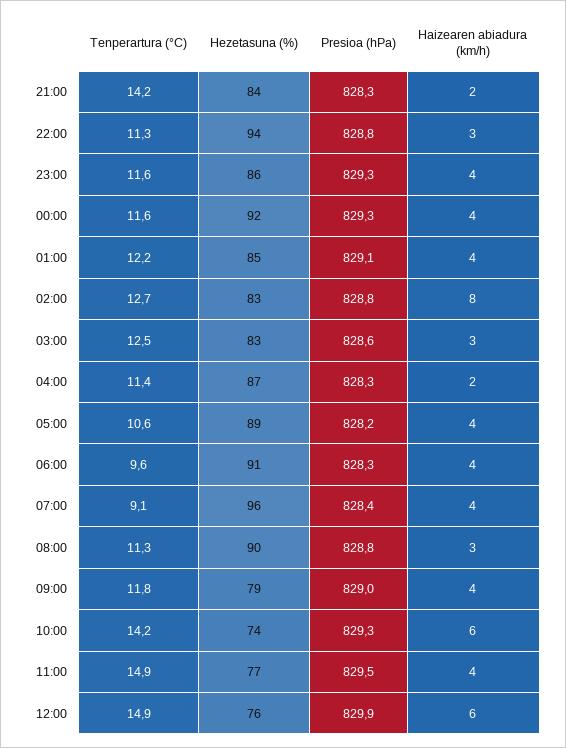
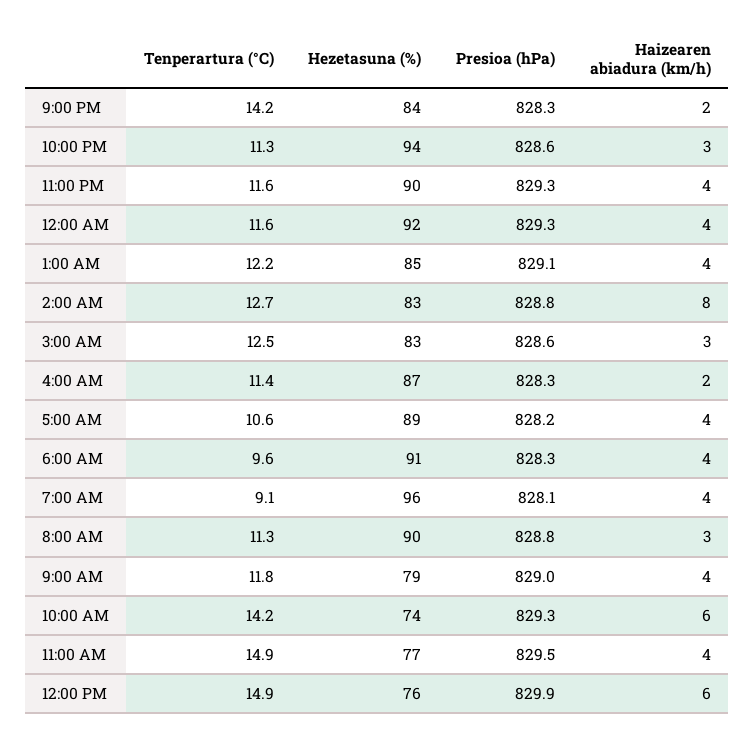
Presioa (hPa), 22:00: 828.8 -> 828.6
Hezetasuna (%), 23:00: 86 -> 90
Presioa (hPa), 07:00: 828.4 -> 828.1

